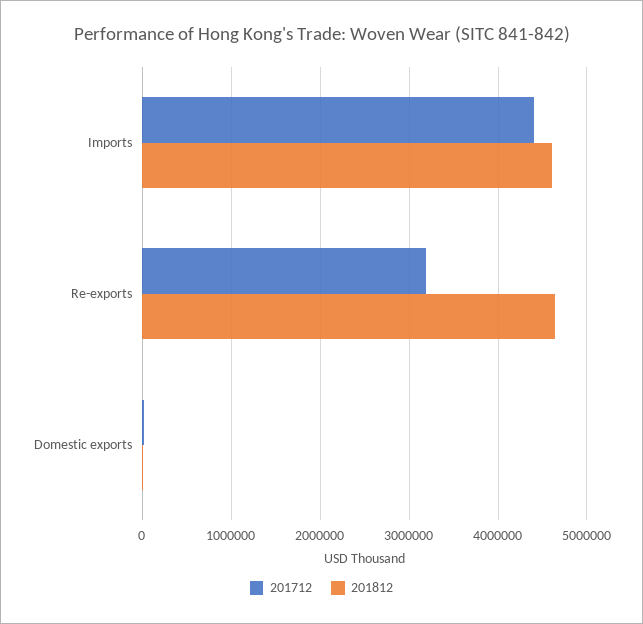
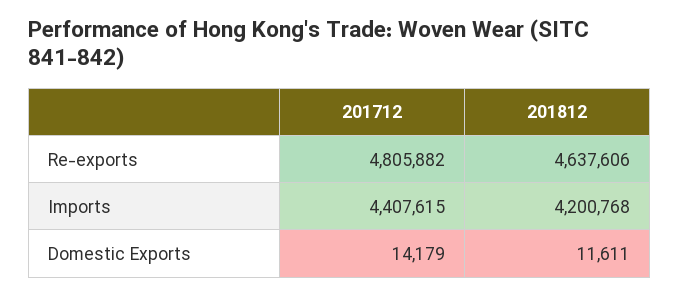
201812, Imports: 4600000 -> 4200768
201712, Re-exports: 3200000 -> 4805882

